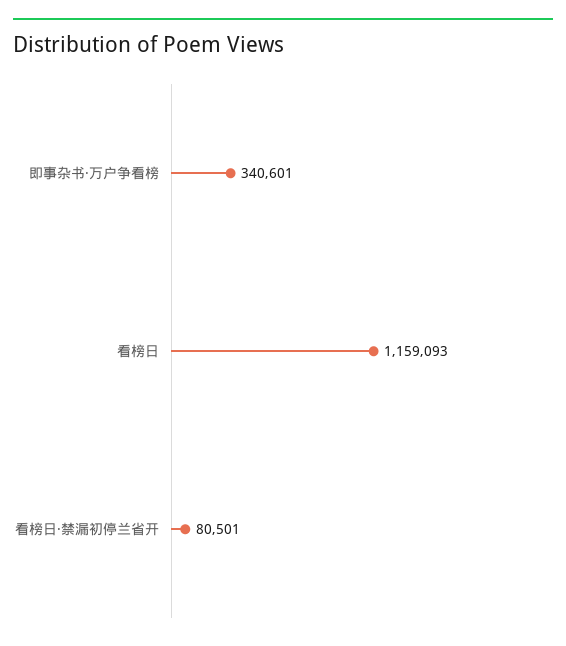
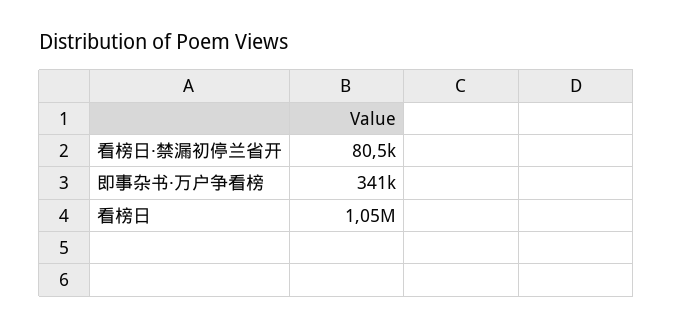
看榜日: 1159093 -> 1050000

